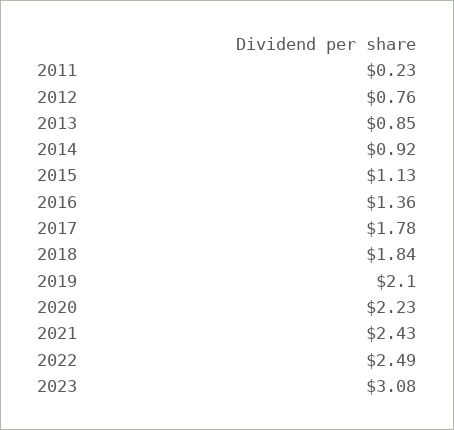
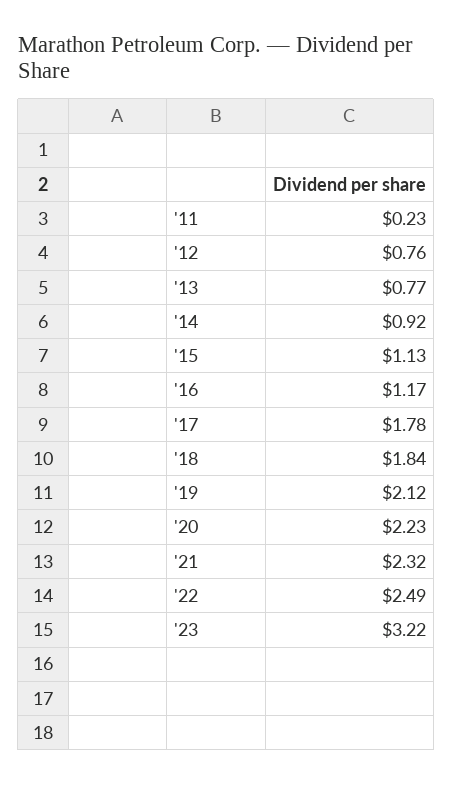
2013: 0.85 -> 0.77
2016: 1.36 -> 1.17
2019: 2.1 -> 2.12
2021: 2.43 -> 2.32
2023: 3.08 -> 3.22

